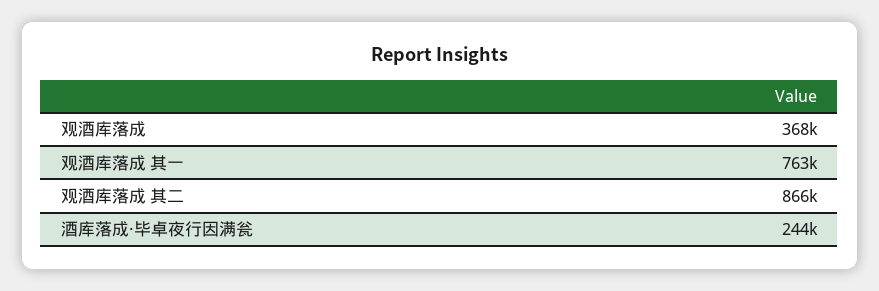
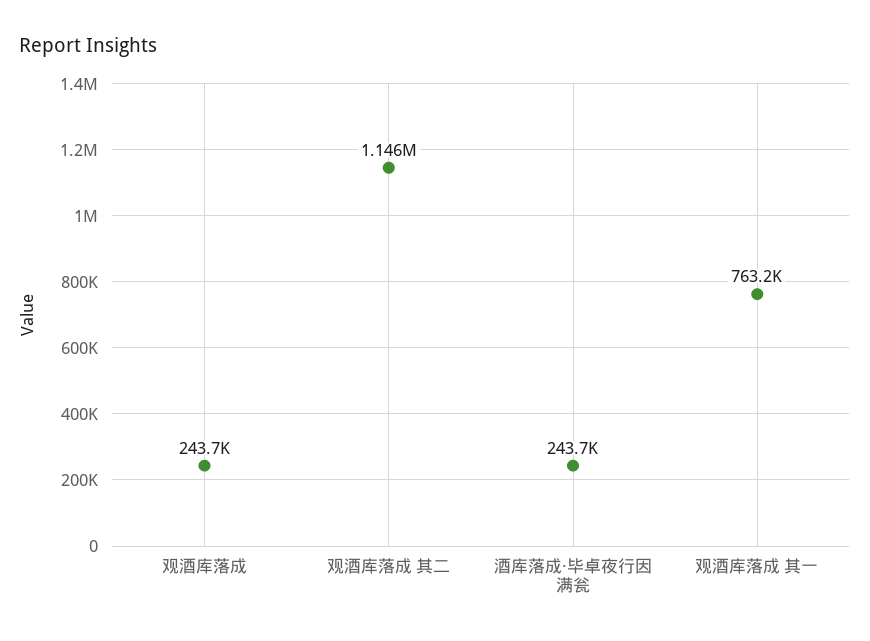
观酒库落成: 368000 -> 243700
观酒库落成 其二: 866000 -> 1146000

